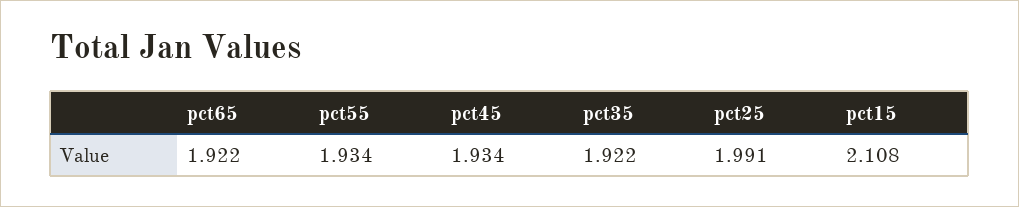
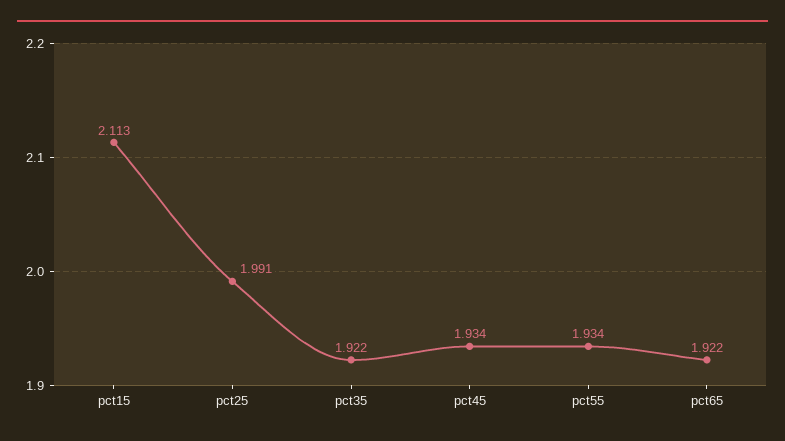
pct15: 2.108 -> 2.113

